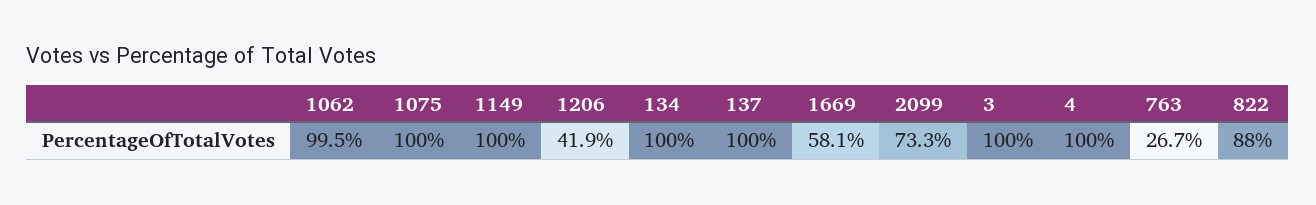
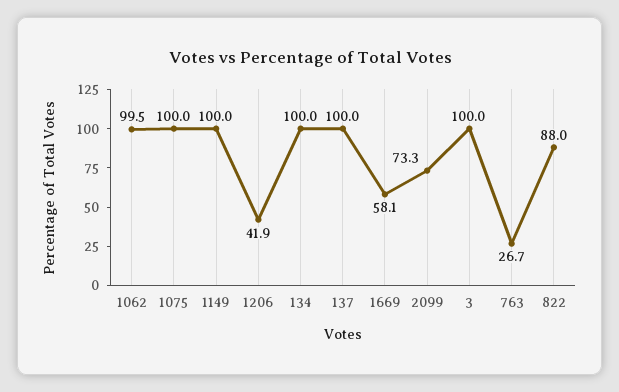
4: 100 -> none

